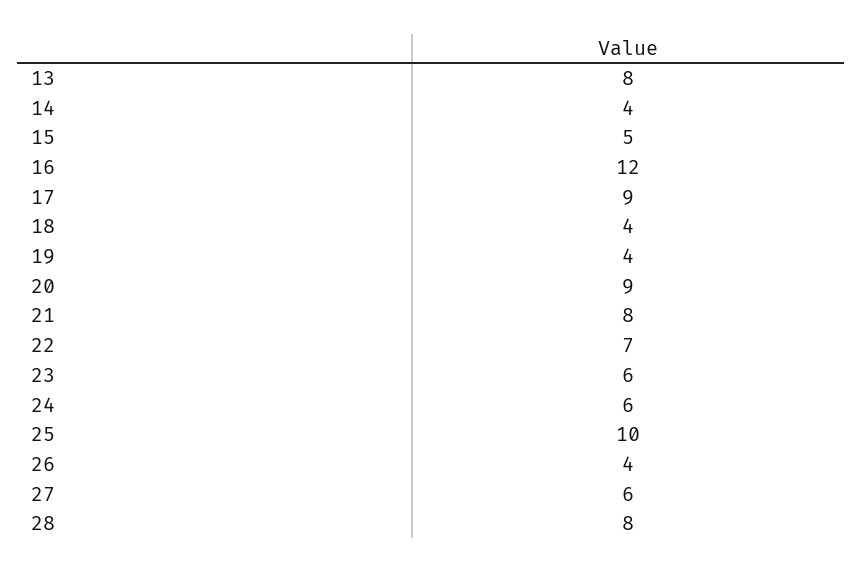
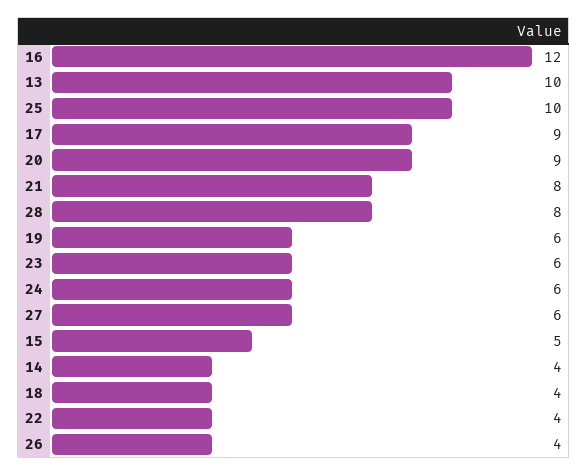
13: 8 -> 10
19: 4 -> 6
22: 7 -> 4

